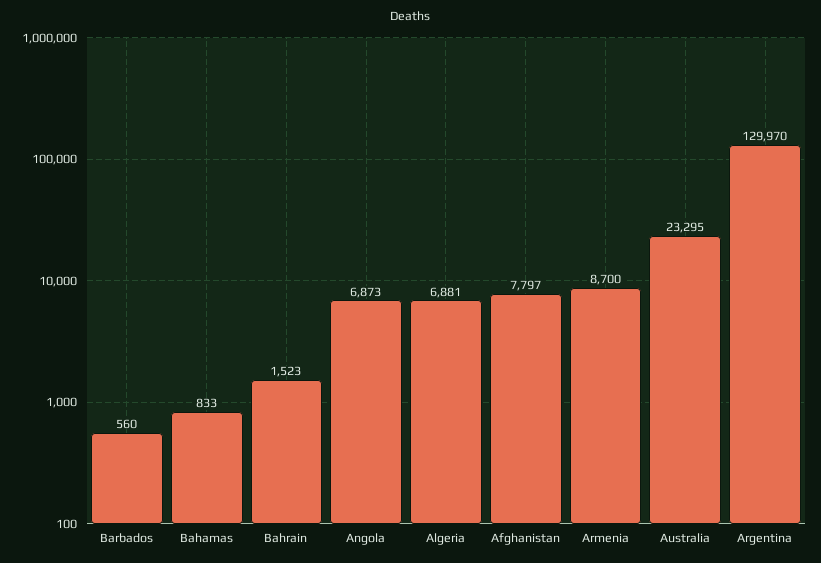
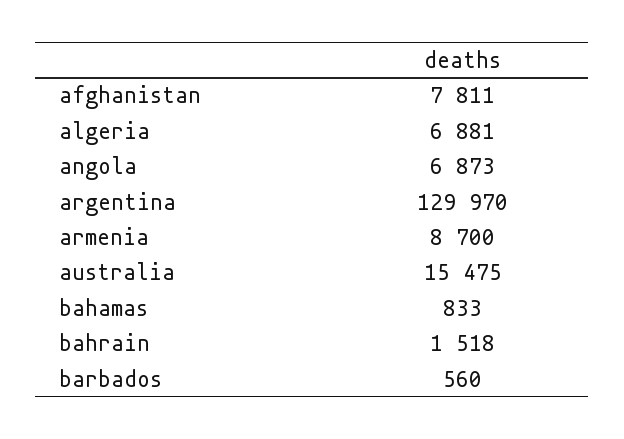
Bahrain: 1523 -> 1518
Afghanistan: 7797 -> 7811
Australia: 23295 -> 15475

